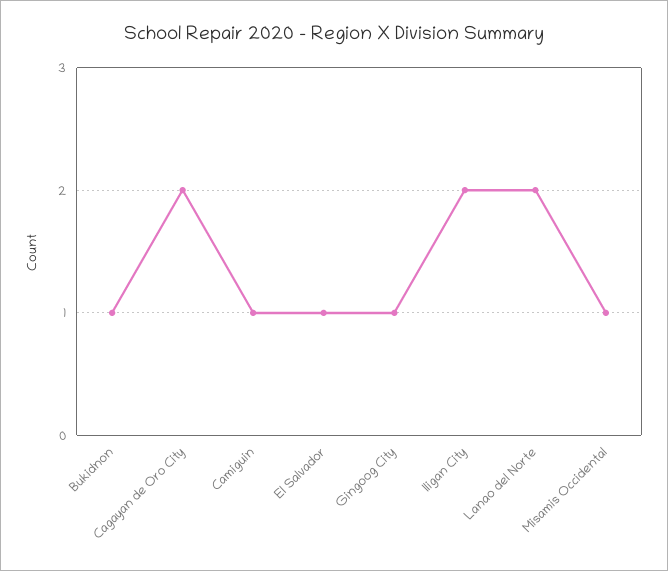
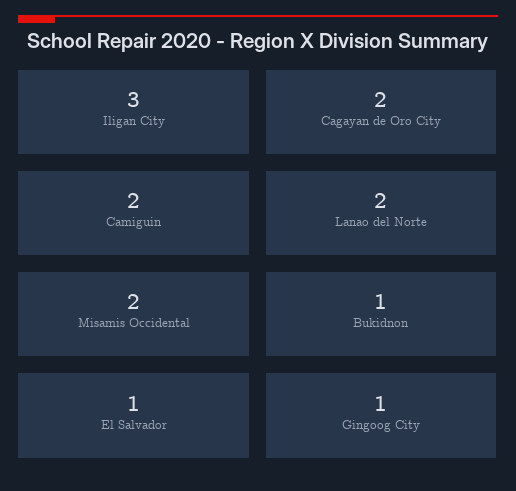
Camiguin: 1 -> 2
Iligan City: 2 -> 3
Misamis Occidental: 1 -> 2

